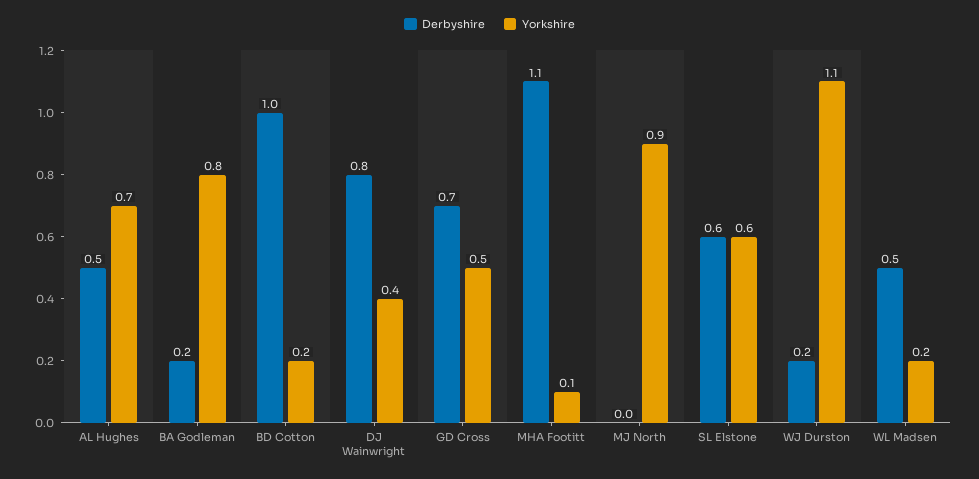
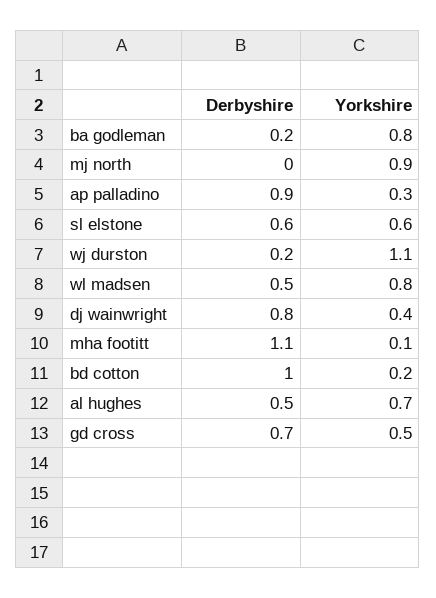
Yorkshire, WL Madsen: 0.2 -> 0.8
Derbyshire, ap palladino: none -> 0.9
Yorkshire, ap palladino: none -> 0.3

